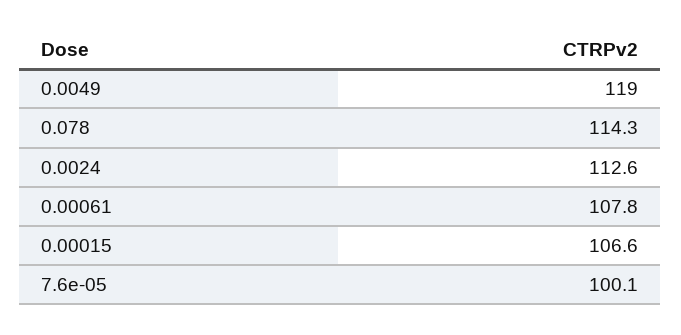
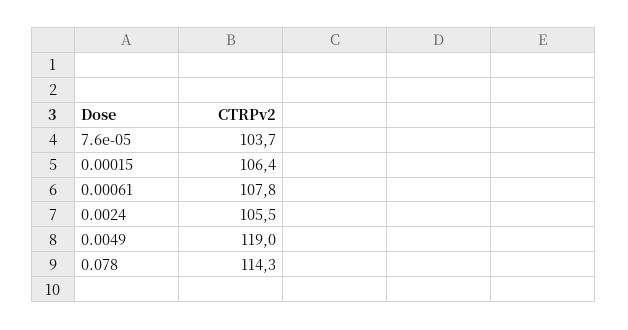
0.0024: 112.6 -> 105.5
0.00015: 106.6 -> 106.4
7.6e-05: 100.1 -> 103.7

